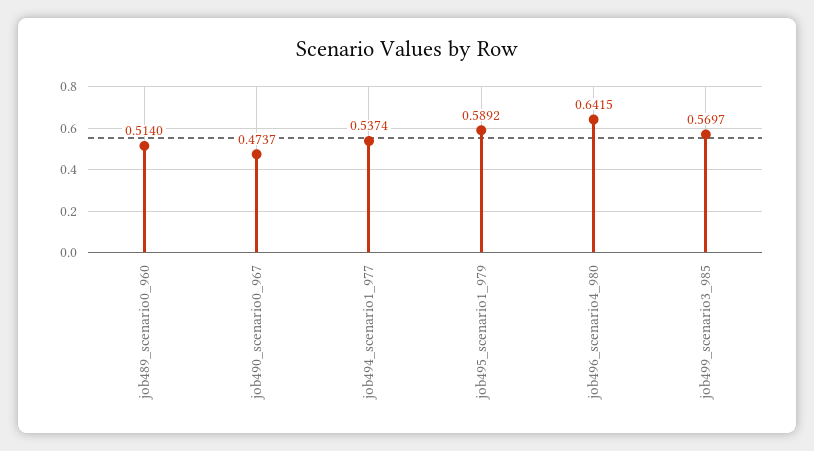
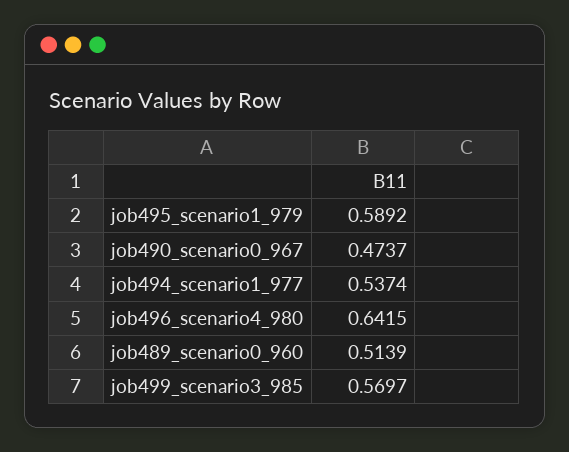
job489_scenario0_960: 0.514 -> 0.5139

